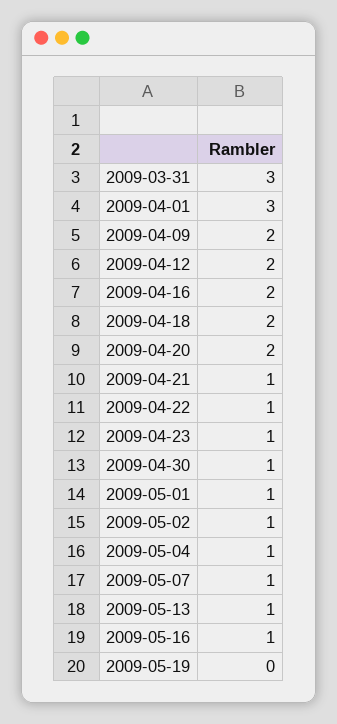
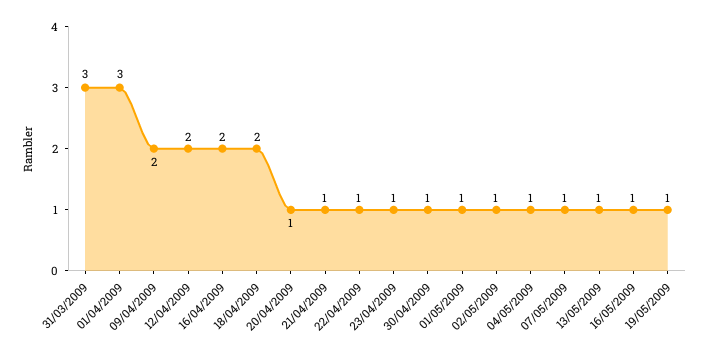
2009-04-20: 2 -> 1
2009-05-19: 0 -> 1

